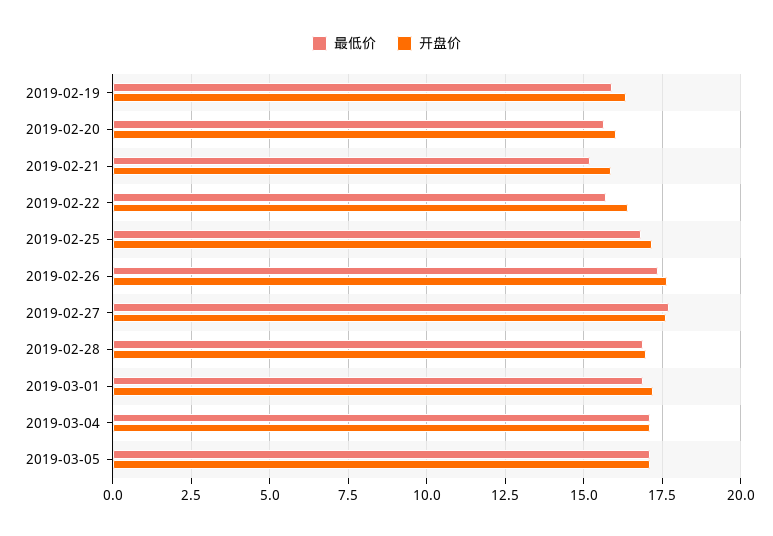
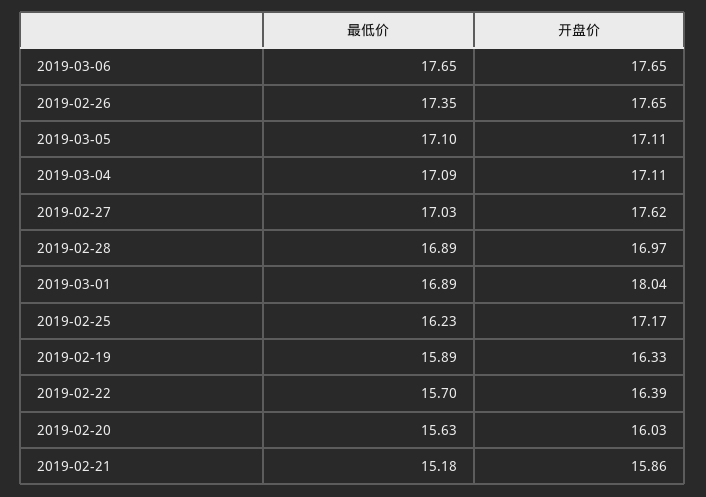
最低价, 2019-02-25: 16.75 -> 16.23
最低价, 2019-02-27: 17.75 -> 17.03
开盘价, 2019-03-01: 17.25 -> 18.04
最低价, 2019-03-06: none -> 17.65
开盘价, 2019-03-06: none -> 17.65

